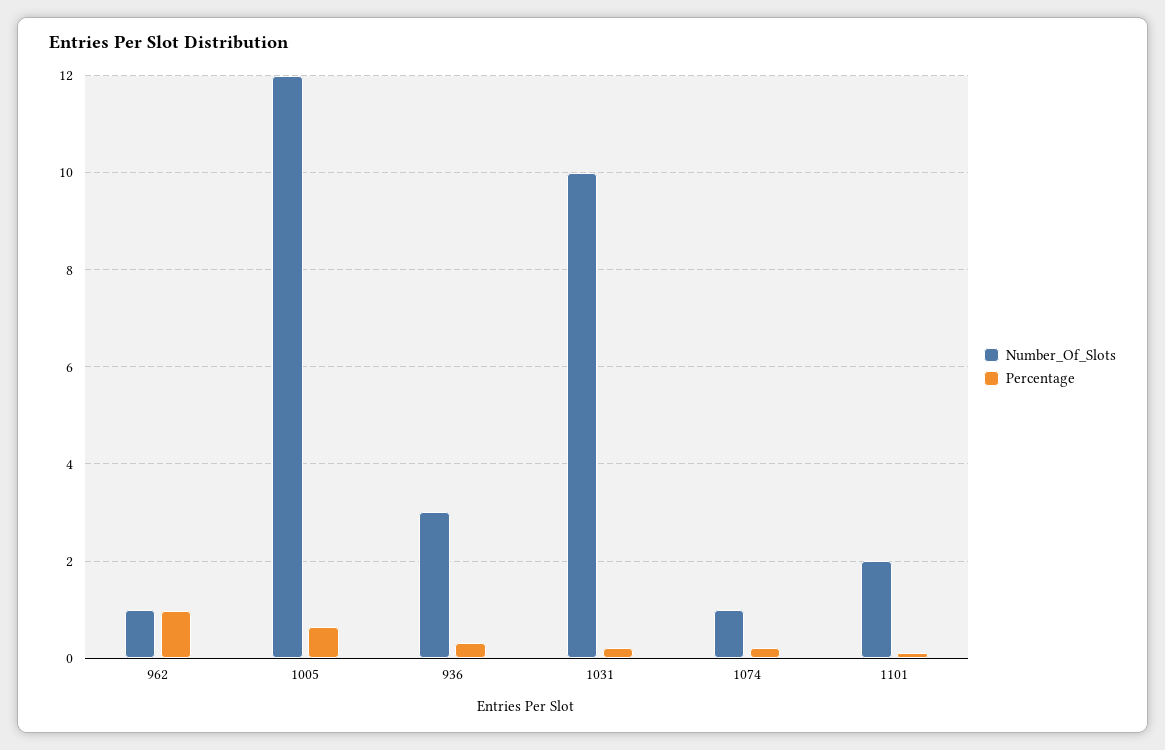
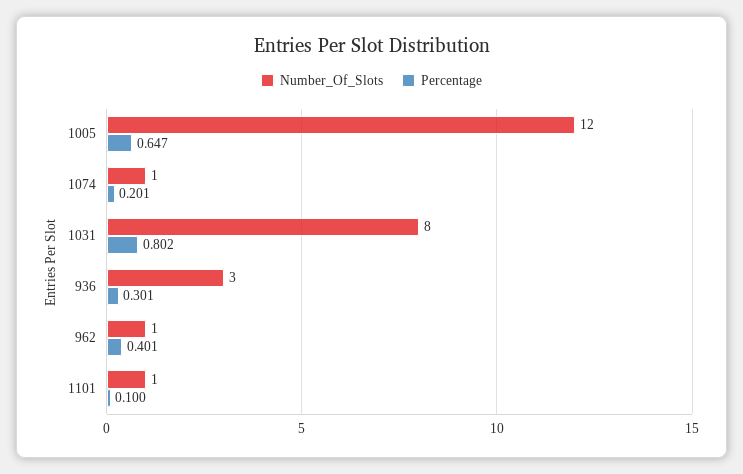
Percentage, 962: 1 -> 0.401
Number_Of_Slots, 1031: 10 -> 8
Percentage, 1031: 0.2 -> 0.802
Number_Of_Slots, 1101: 2 -> 1

